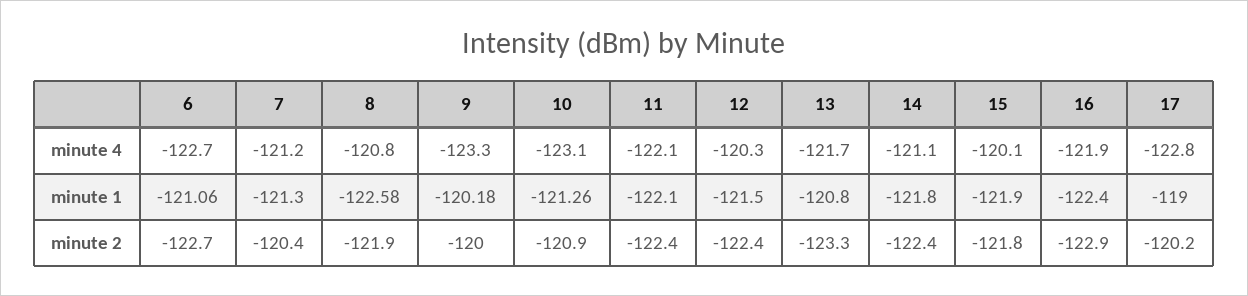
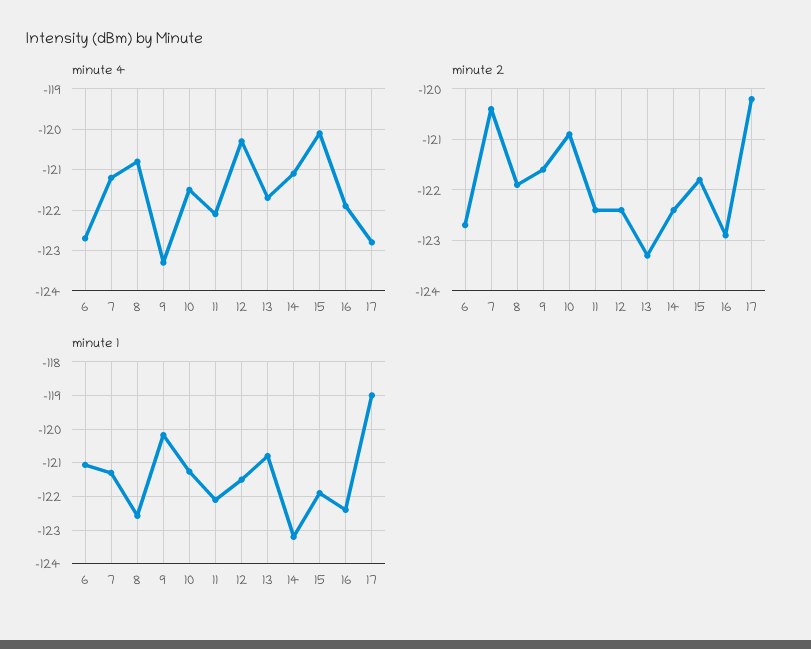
minute 4, 10: -123.1 -> -121.5
minute 1, 14: -121.8 -> -123.2
minute 2, 9: -120 -> -121.5

